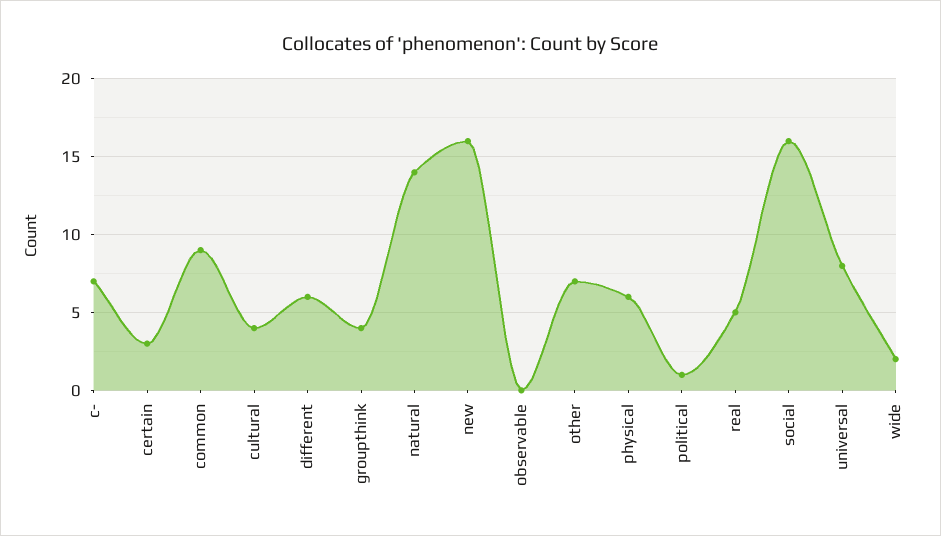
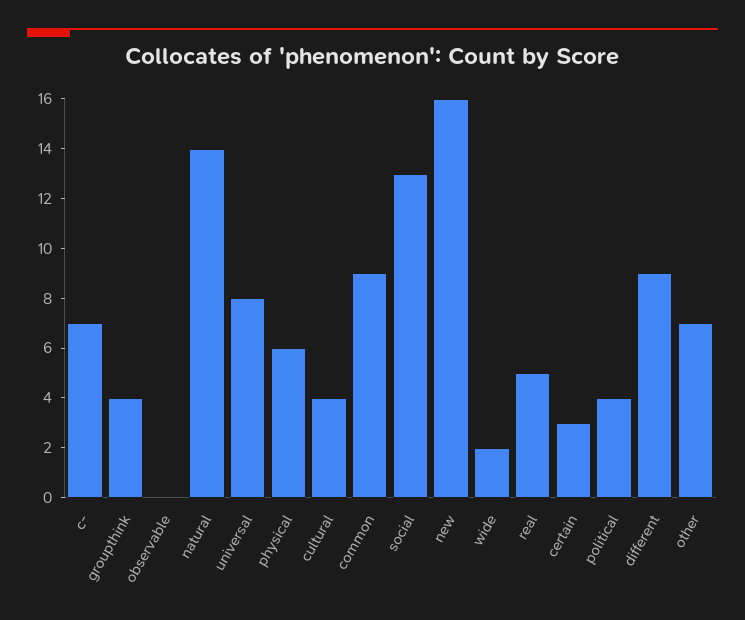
different: 6 -> 9
political: 1 -> 4
social: 16 -> 13

